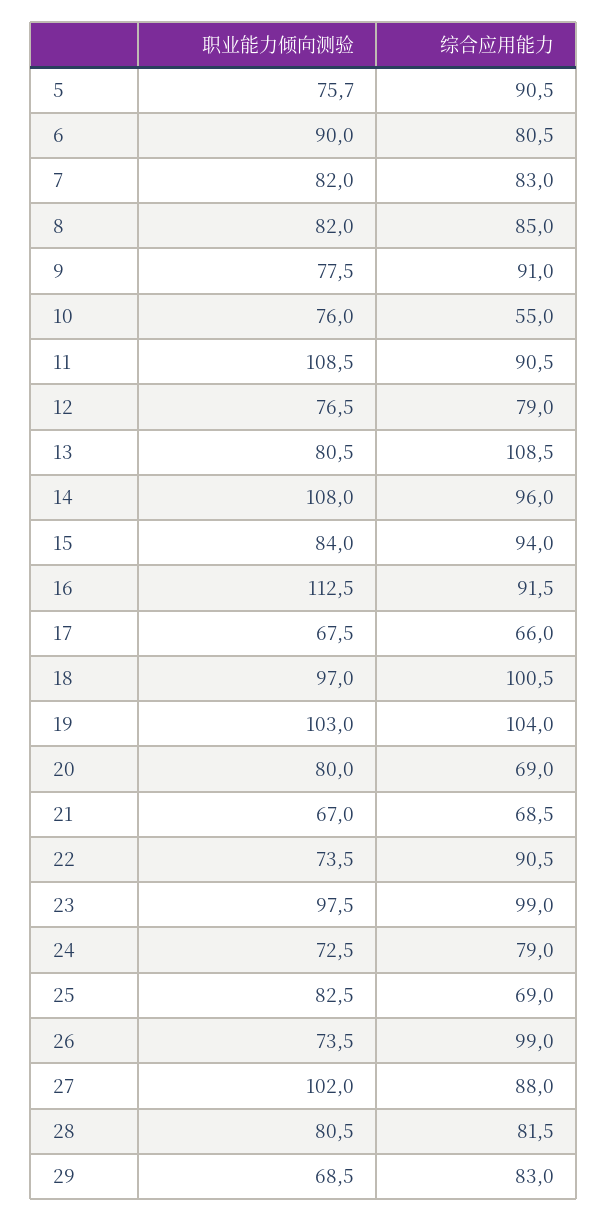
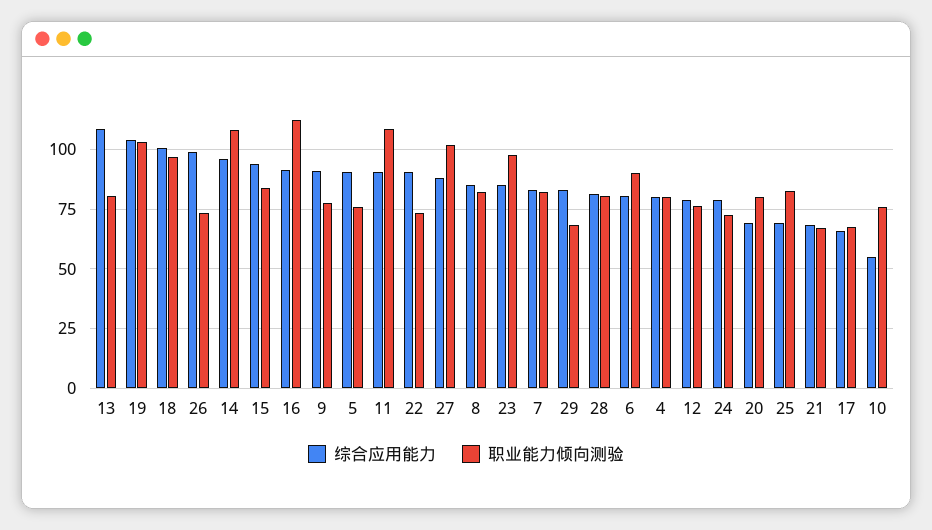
综合应用能力, 23: 99 -> 85
综合应用能力, 4: none -> 80
职业能力倾向测验, 4: none -> 80

